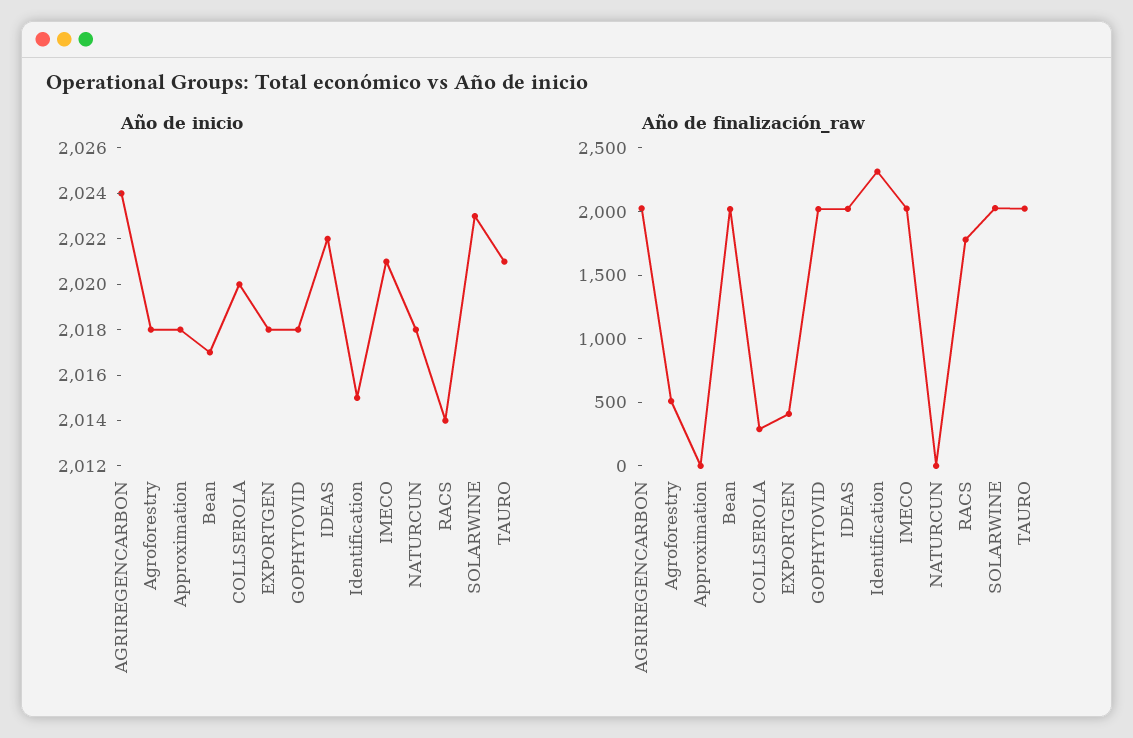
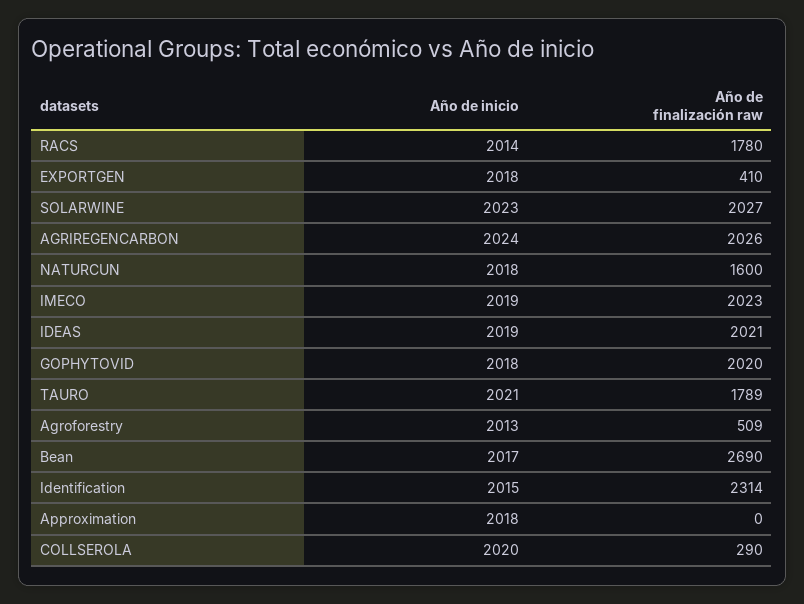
Año de inicio, Agroforestry: 2018 -> 2013
Año de inicio, IDEAS: 2022 -> 2019
Año de inicio, IMECO: 2021 -> 2019
Año de finalización_raw, Bean: 2000 -> 2690
Año de finalización_raw, NATURCUN: 0 -> 1600
Año de finalización_raw, TAURO: 2000 -> 1789

